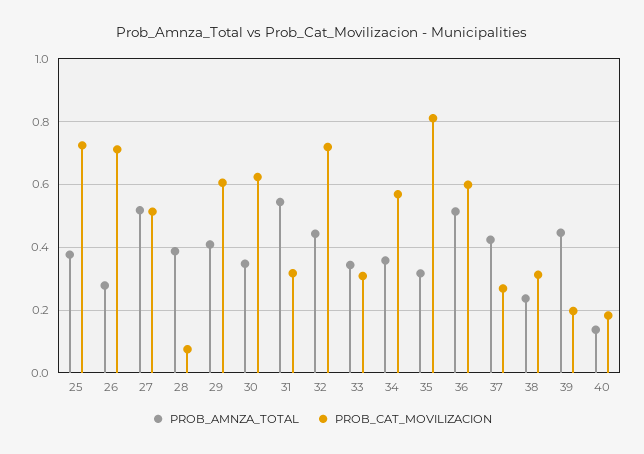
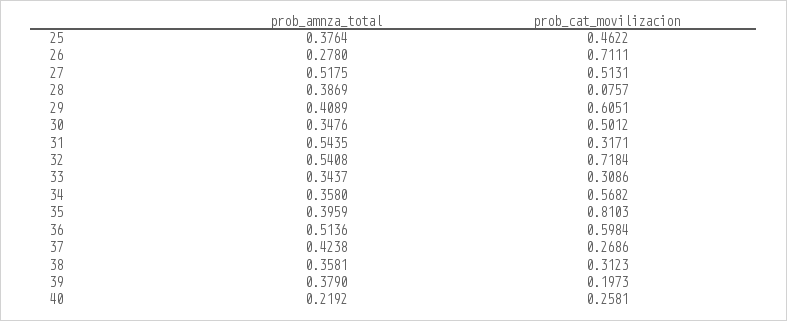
PROB_CAT_MOVILIZACION, 25: 0.72 -> 0.4622
PROB_CAT_MOVILIZACION, 30: 0.62 -> 0.5012
PROB_AMNZA_TOTAL, 32: 0.44 -> 0.5408
PROB_AMNZA_TOTAL, 35: 0.32 -> 0.3959
PROB_AMNZA_TOTAL, 38: 0.24 -> 0.3581
PROB_AMNZA_TOTAL, 39: 0.44 -> 0.379
PROB_AMNZA_TOTAL, 40: 0.14 -> 0.2192
PROB_CAT_MOVILIZACION, 40: 0.18 -> 0.2581

